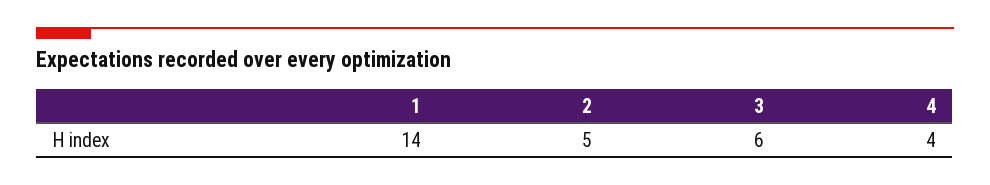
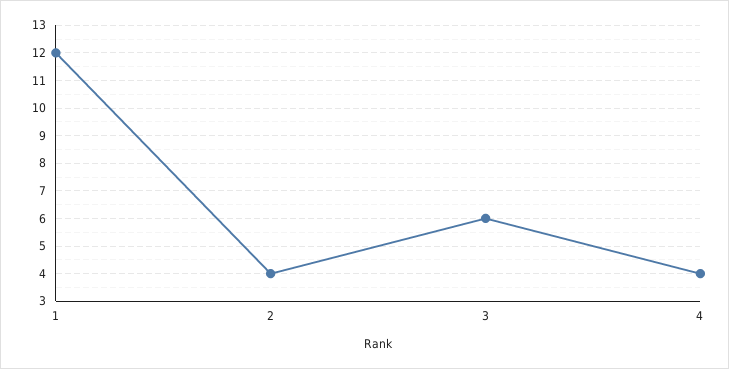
1: 14 -> 12
2: 5 -> 4

